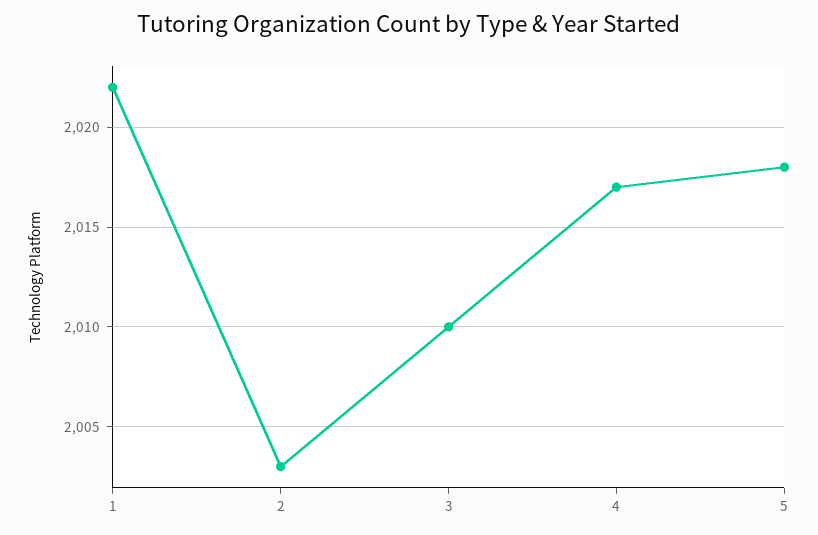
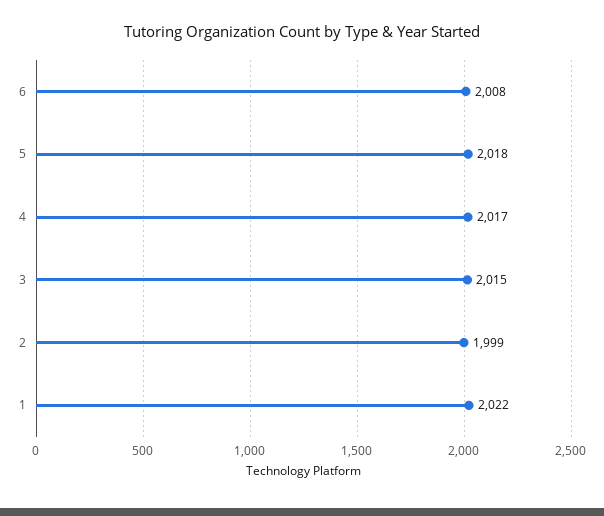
2: 2003 -> 1999
3: 2010 -> 2015
6: none -> 2008

